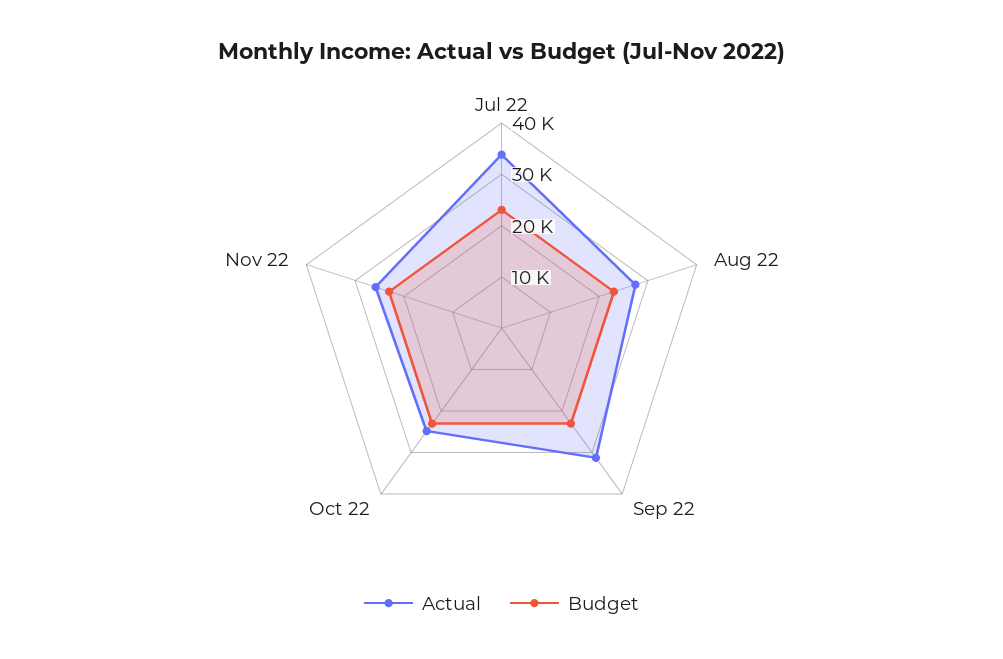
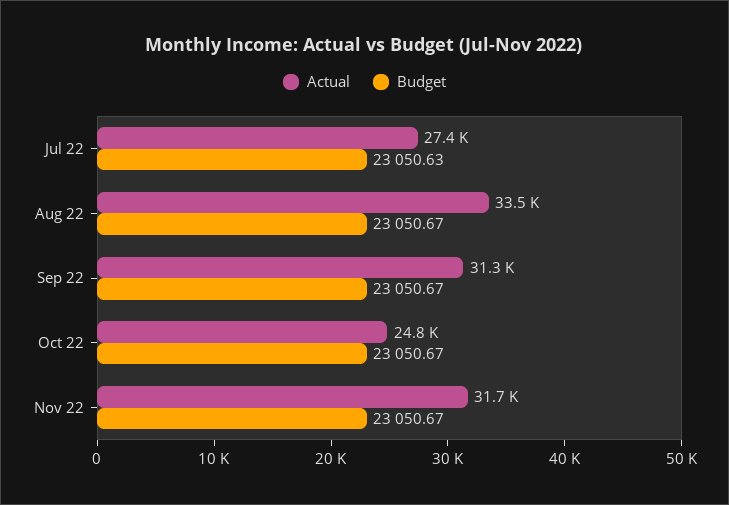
Actual, Jul 22: 34000 -> 27400
Actual, Aug 22: 28000 -> 33500
Actual, Nov 22: 26000 -> 31700

